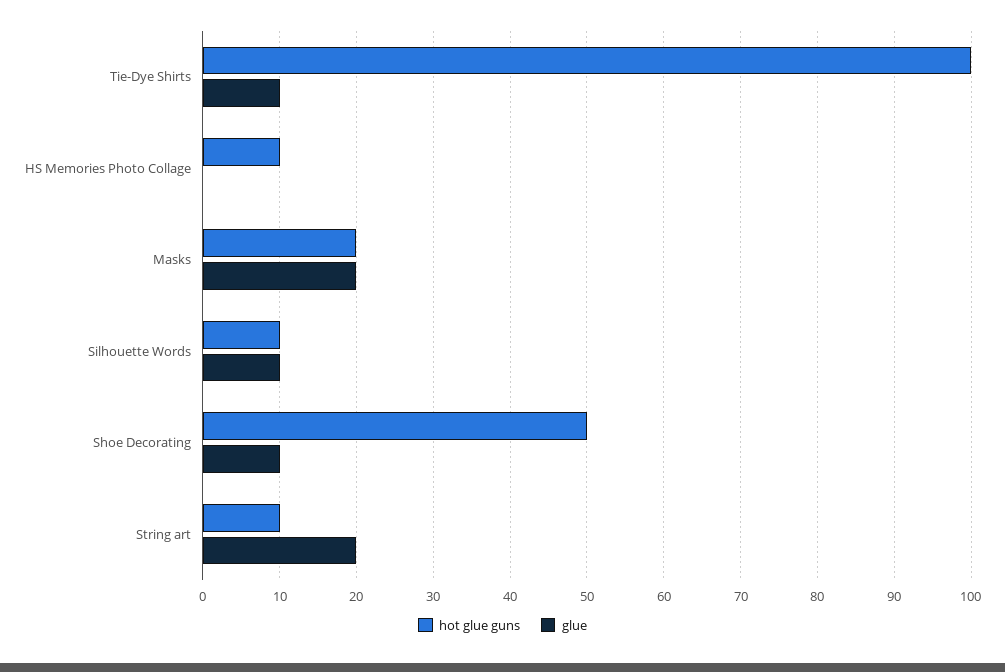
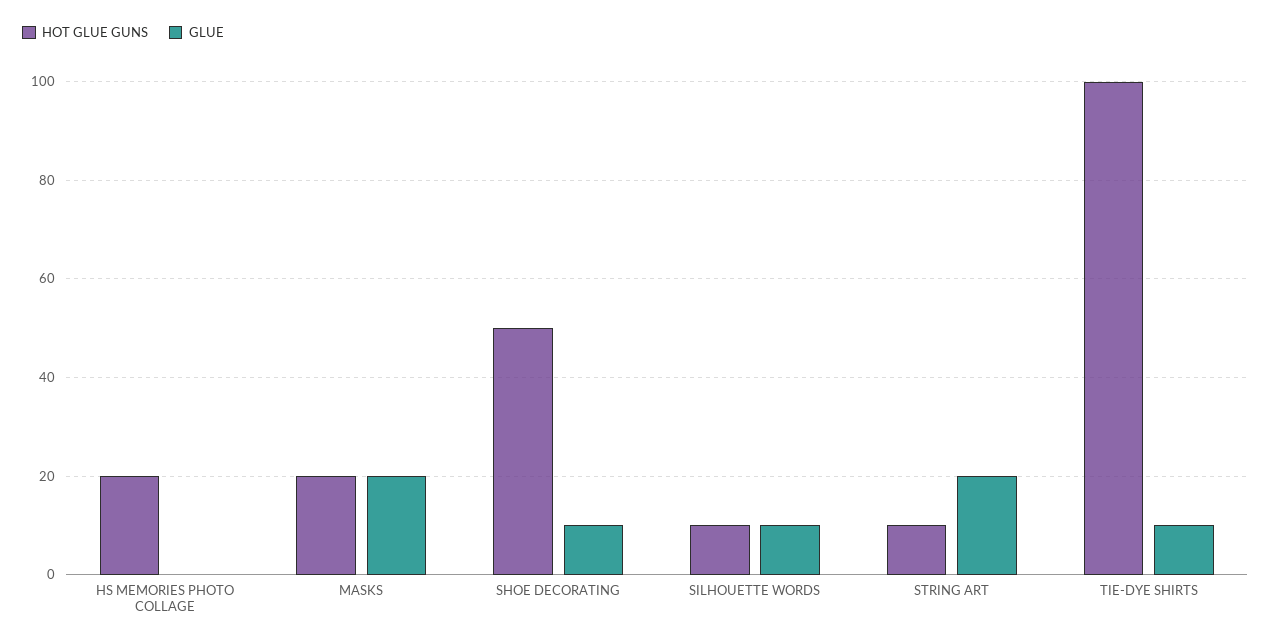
hot glue guns, HS Memories Photo Collage: 10 -> 20

